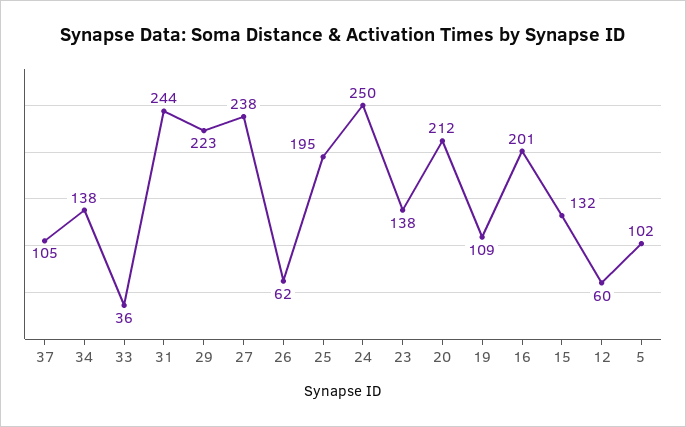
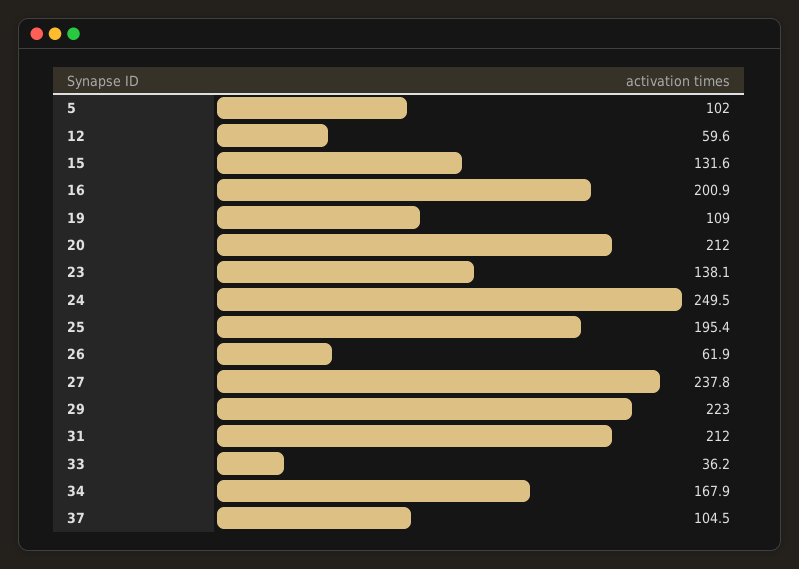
34: 138 -> 167.9
31: 244 -> 212

